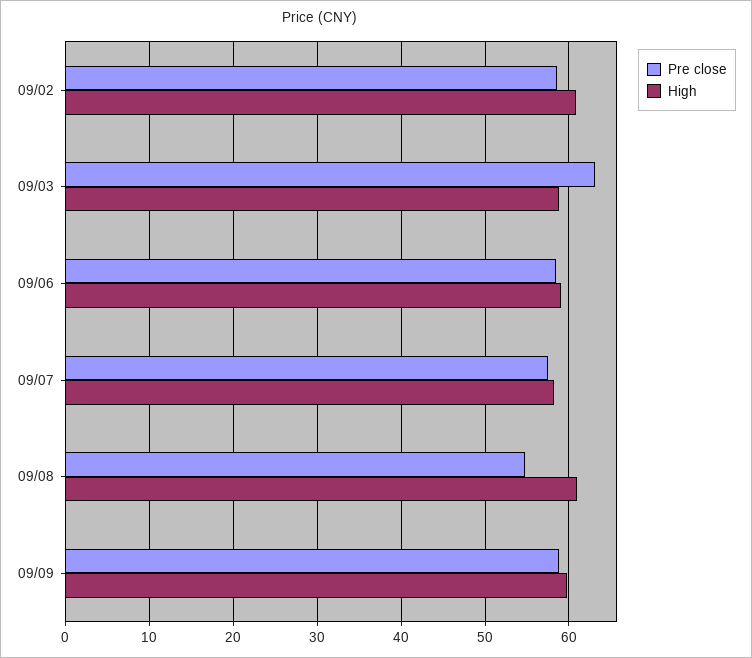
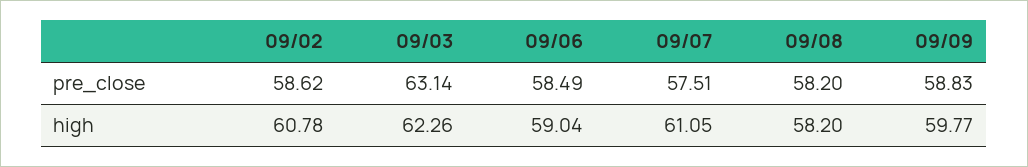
High, 09/03: 59 -> 62.26
High, 09/07: 58 -> 61.05
Pre close, 09/08: 55 -> 58.2
High, 09/08: 61 -> 58.2

